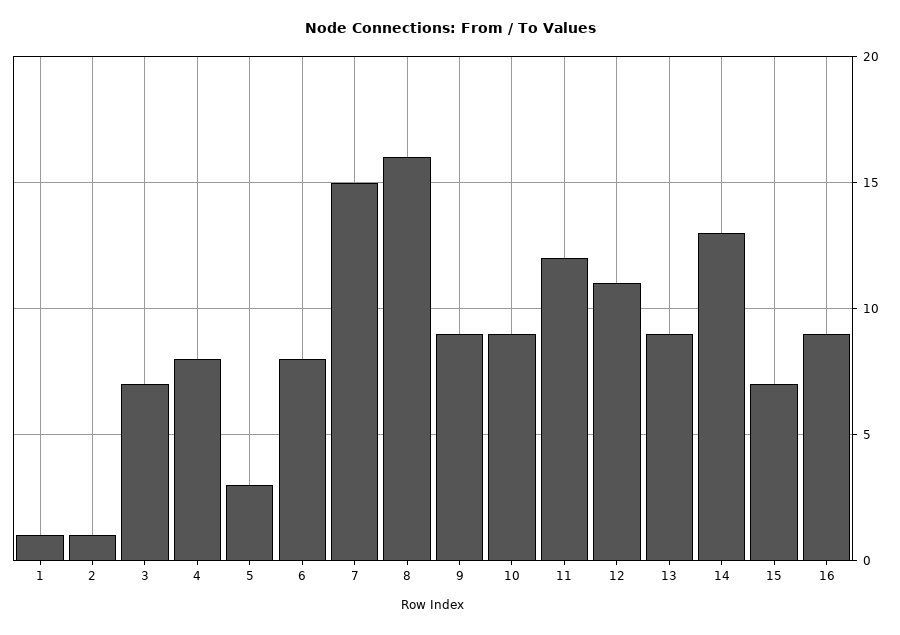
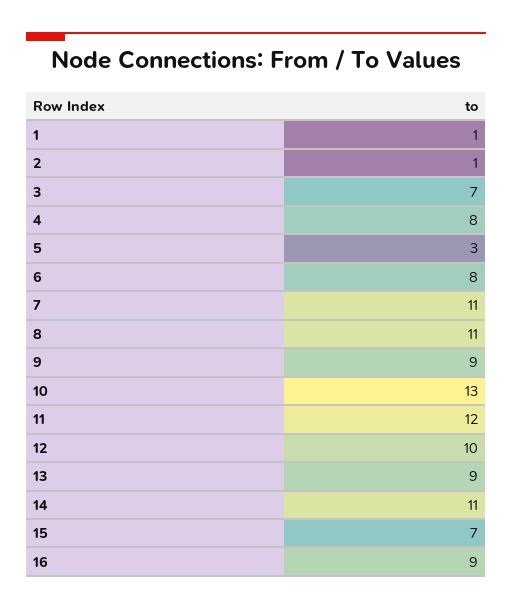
7: 15 -> 11
8: 16 -> 11
10: 9 -> 13
12: 11 -> 10
14: 13 -> 11

